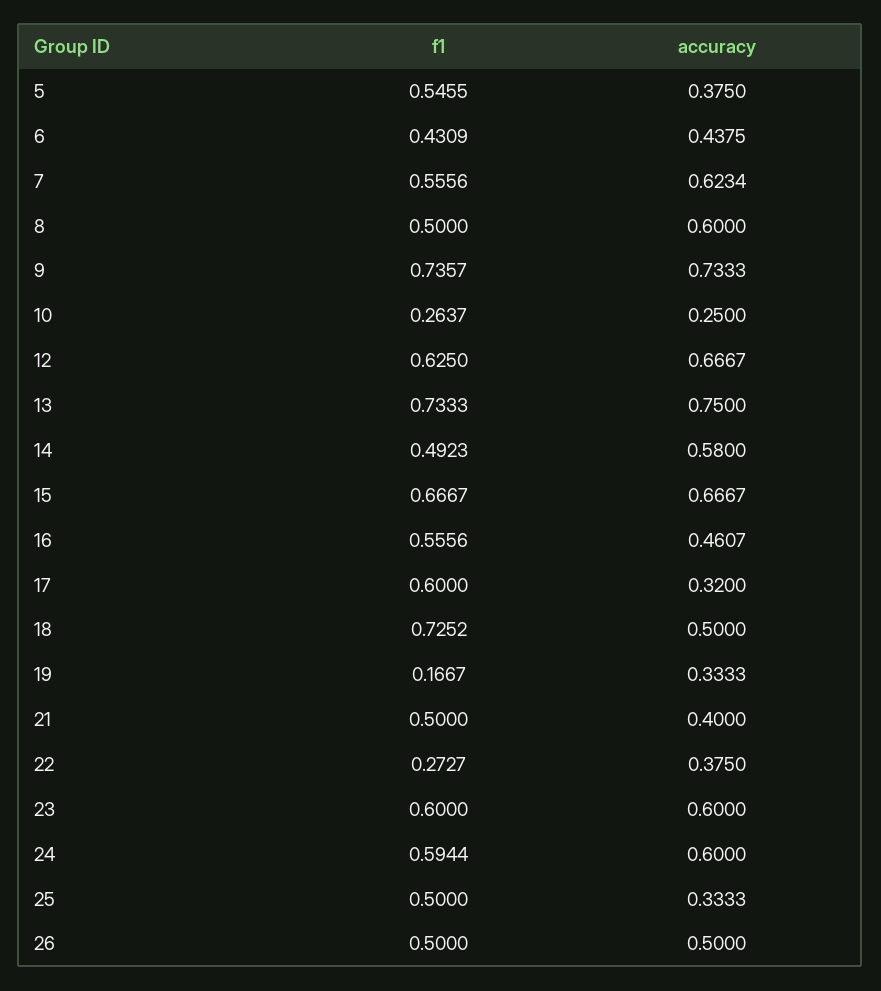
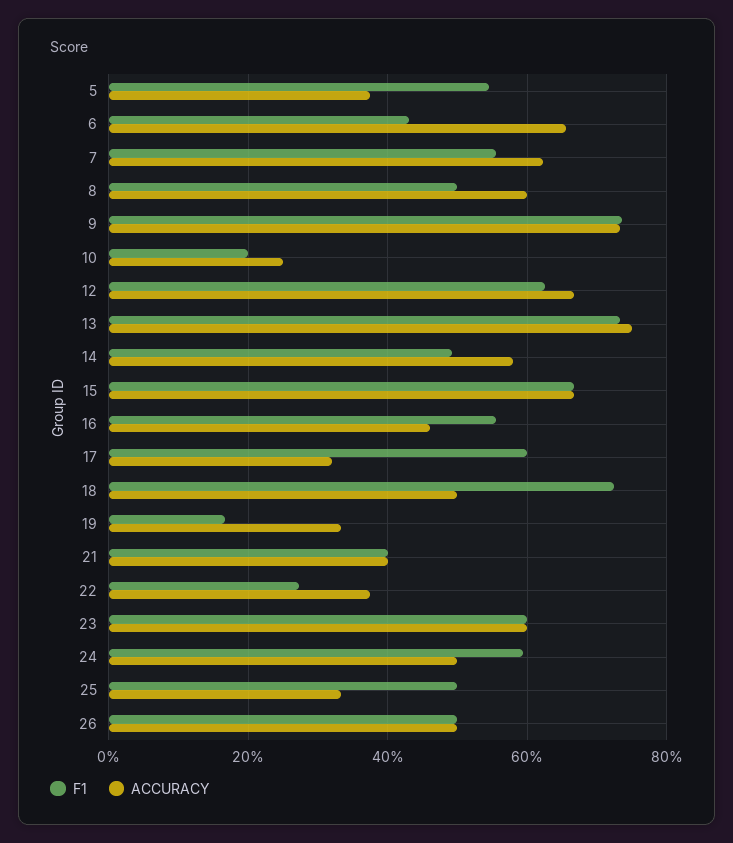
accuracy, 6: 0.4375 -> 0.66
f1, 10: 0.2637 -> 0.2
f1, 21: 0.5 -> 0.4
accuracy, 24: 0.6 -> 0.5

